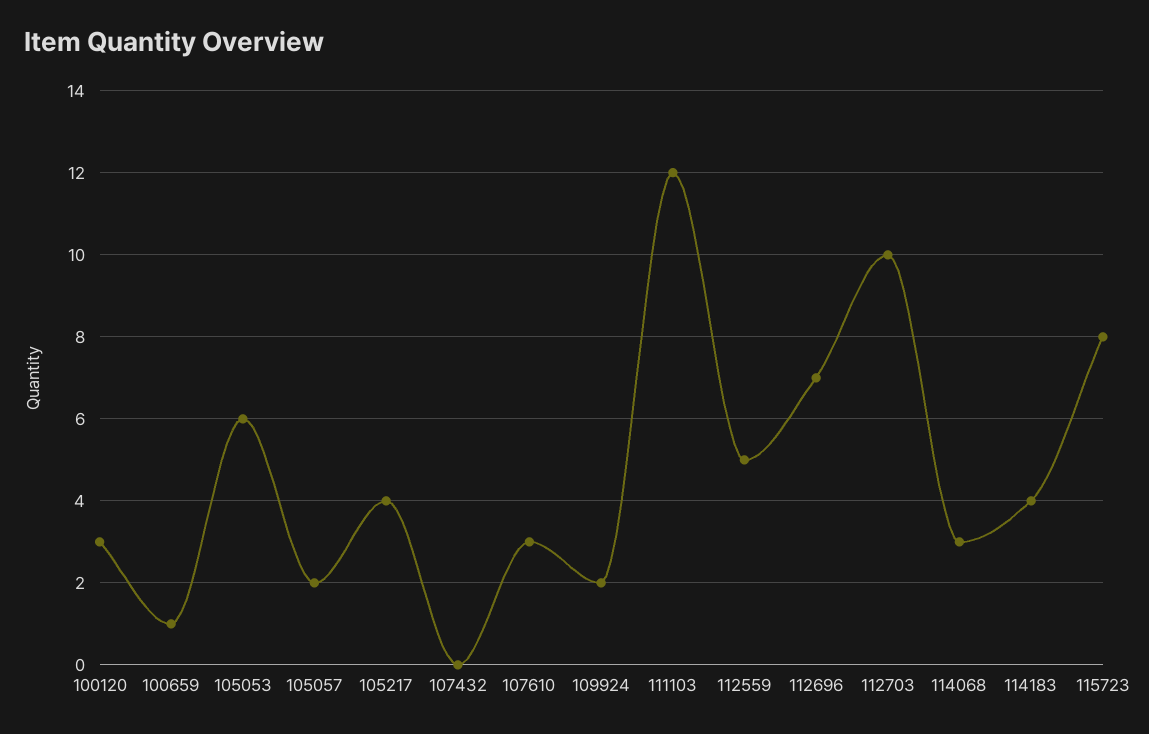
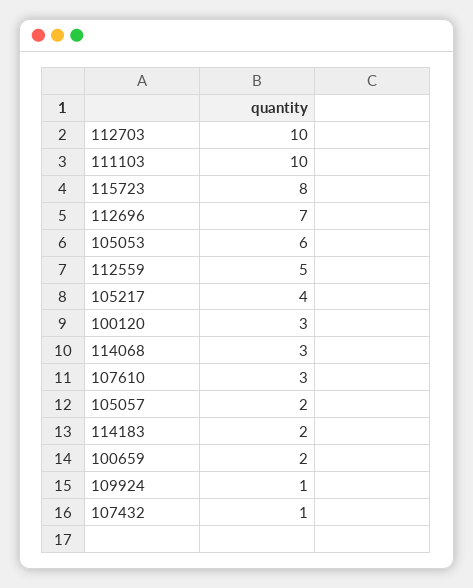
100659: 1 -> 2
107432: 0 -> 1
109924: 2 -> 1
111103: 12 -> 10
114183: 4 -> 2

